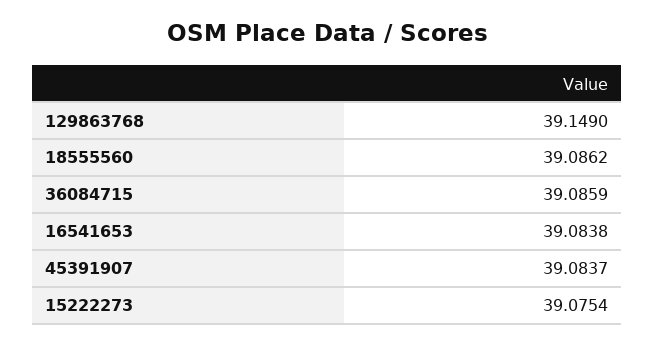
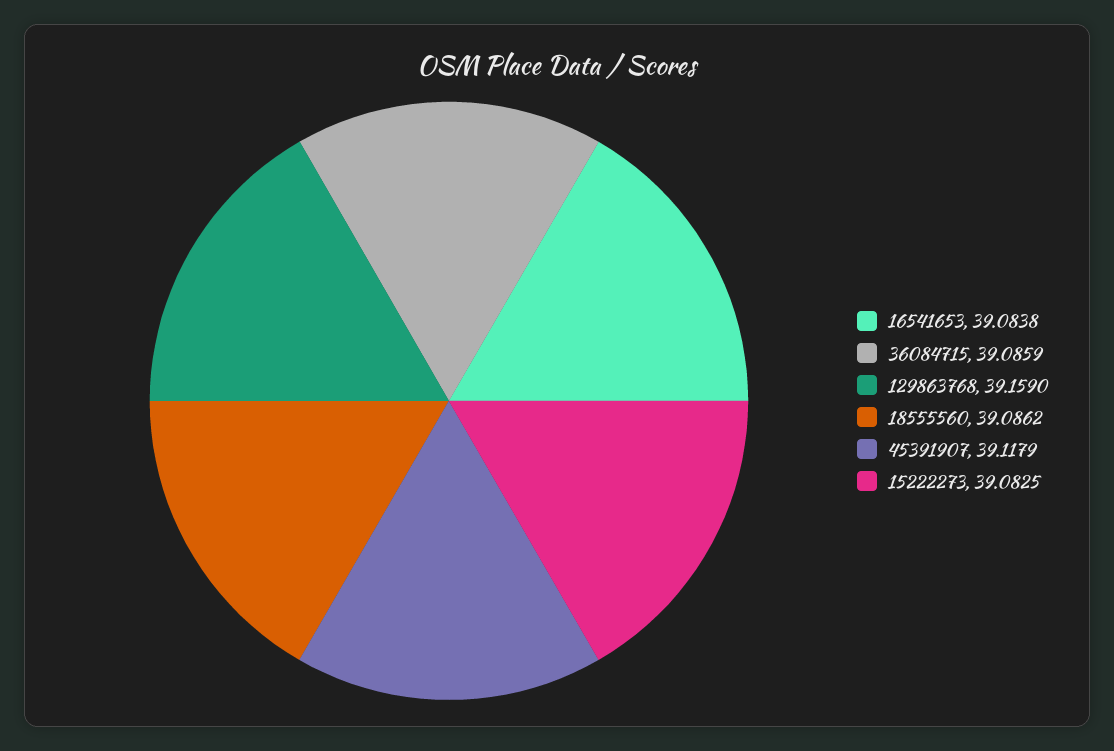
129863768: 39.149 -> 39.159
45391907: 39.0837 -> 39.1179
15222273: 39.0754 -> 39.0825

